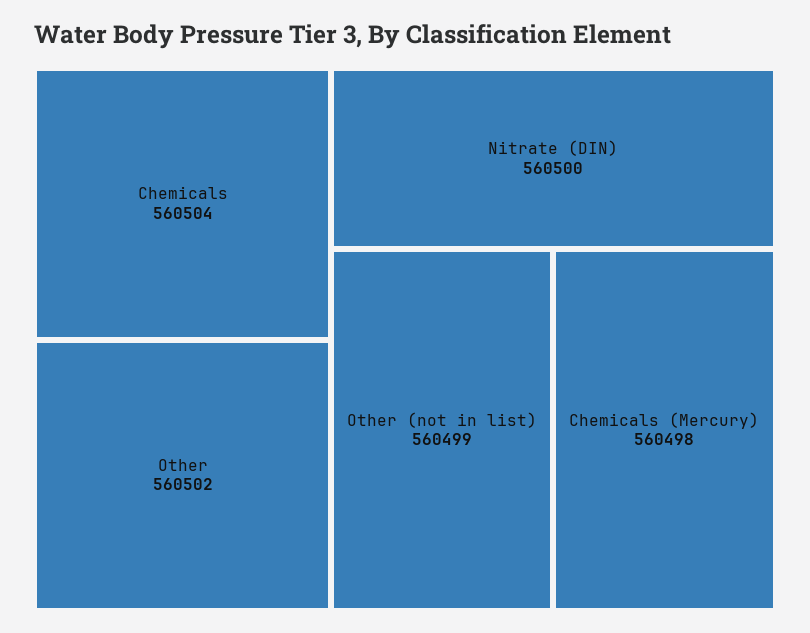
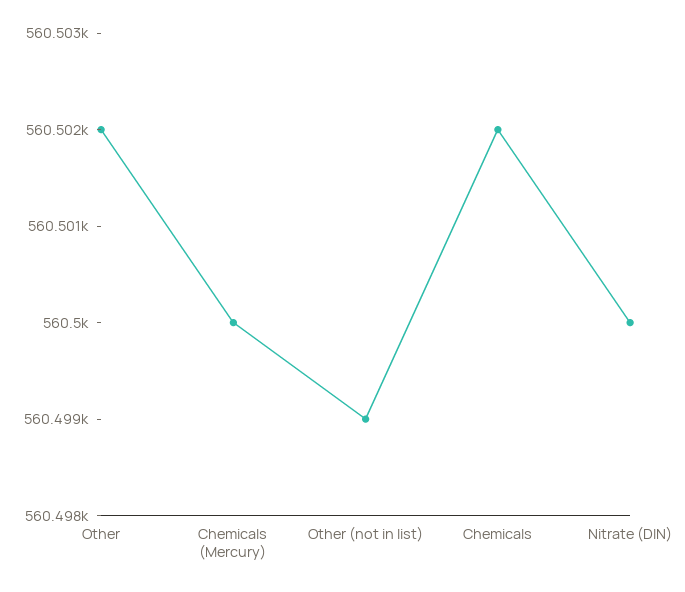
Chemicals: 560504 -> 560502
Chemicals (Mercury): 560498 -> 560500

